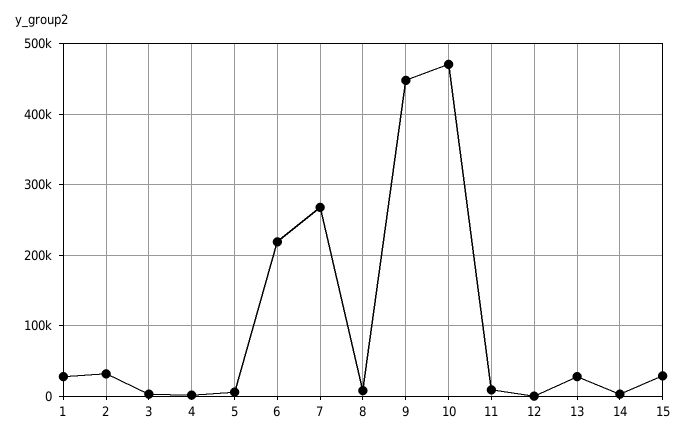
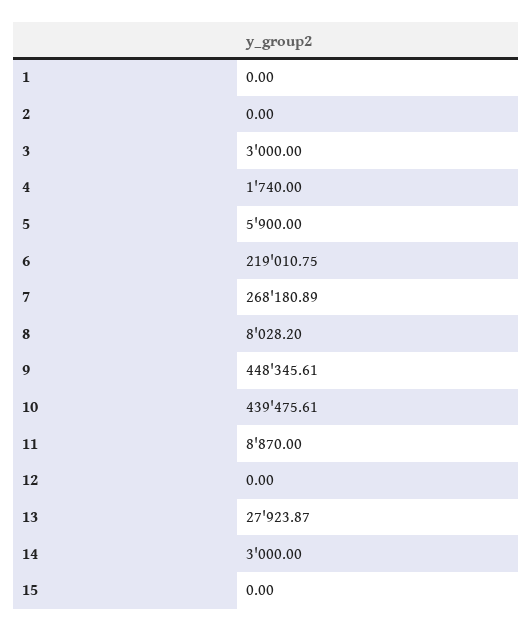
1: 30000 -> 0
2: 30000 -> 0
10: 470000 -> 439475.61
15: 30000 -> 0

